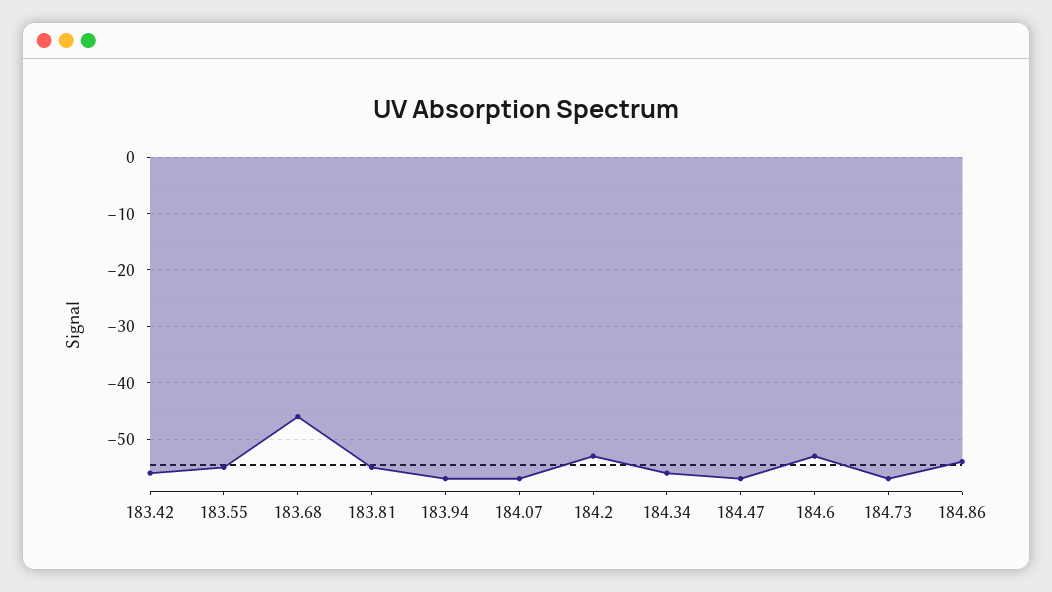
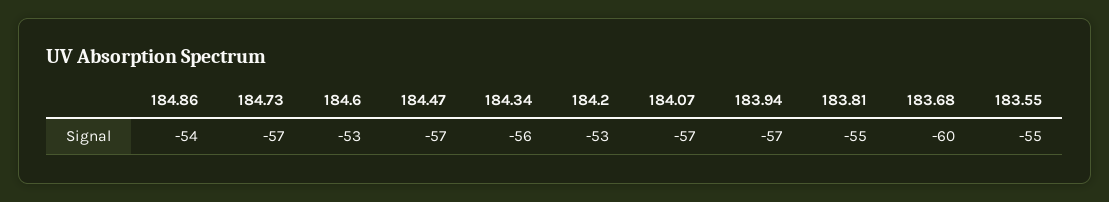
183.42: -55 -> none
183.68: -45 -> -60

